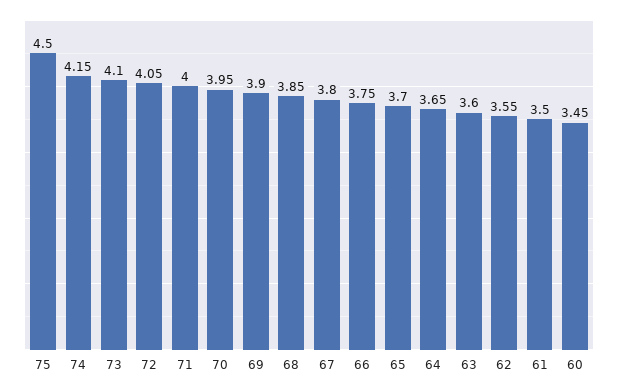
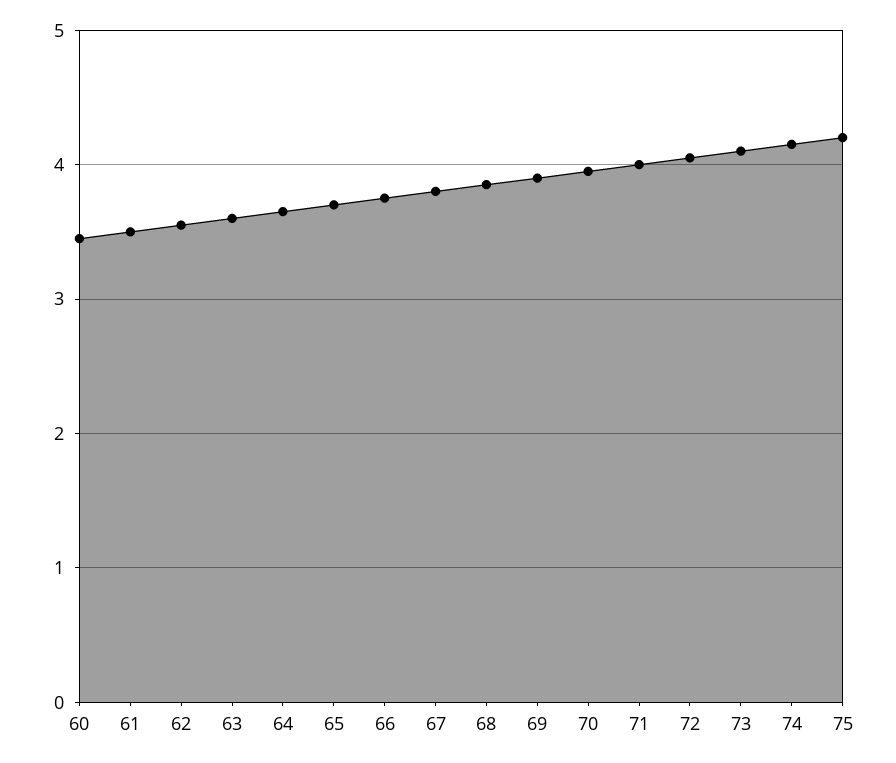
75: 4.5 -> 4.2

